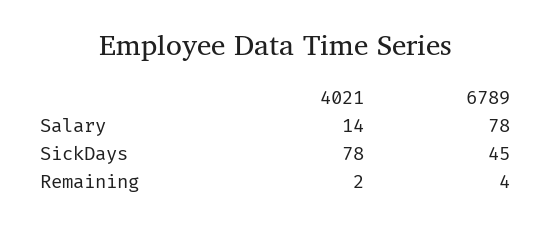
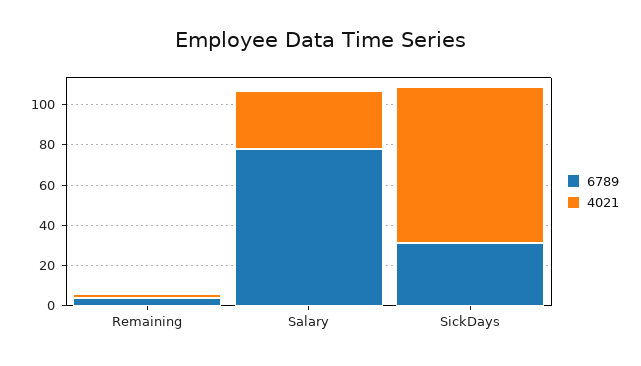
4021, Salary: 14 -> 30
6789, SickDays: 45 -> 30

